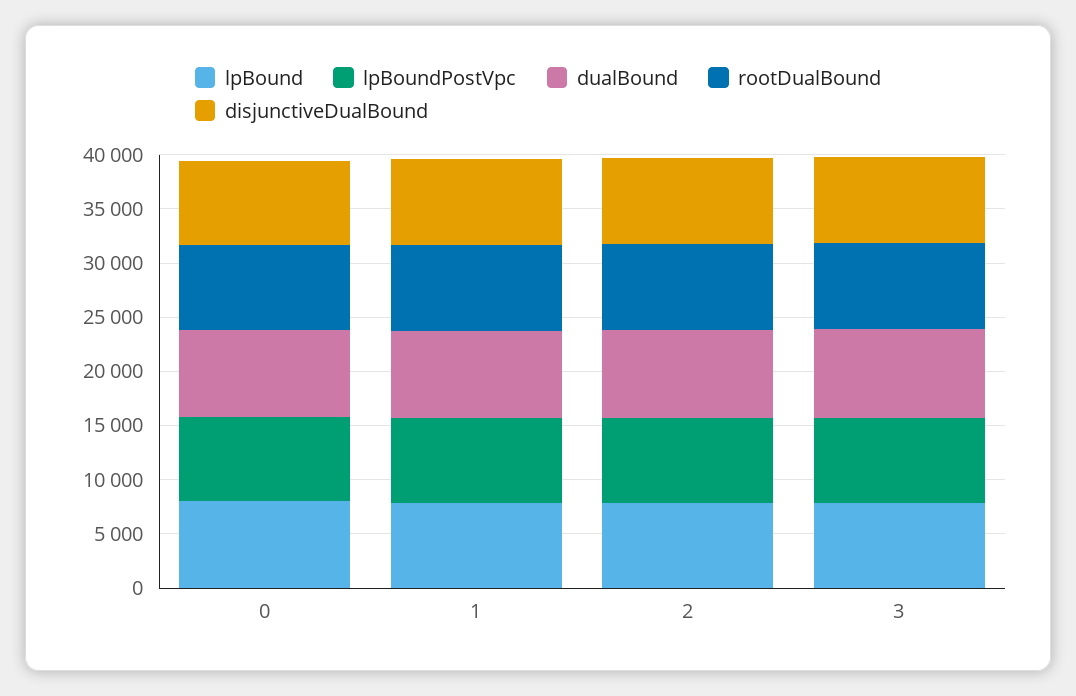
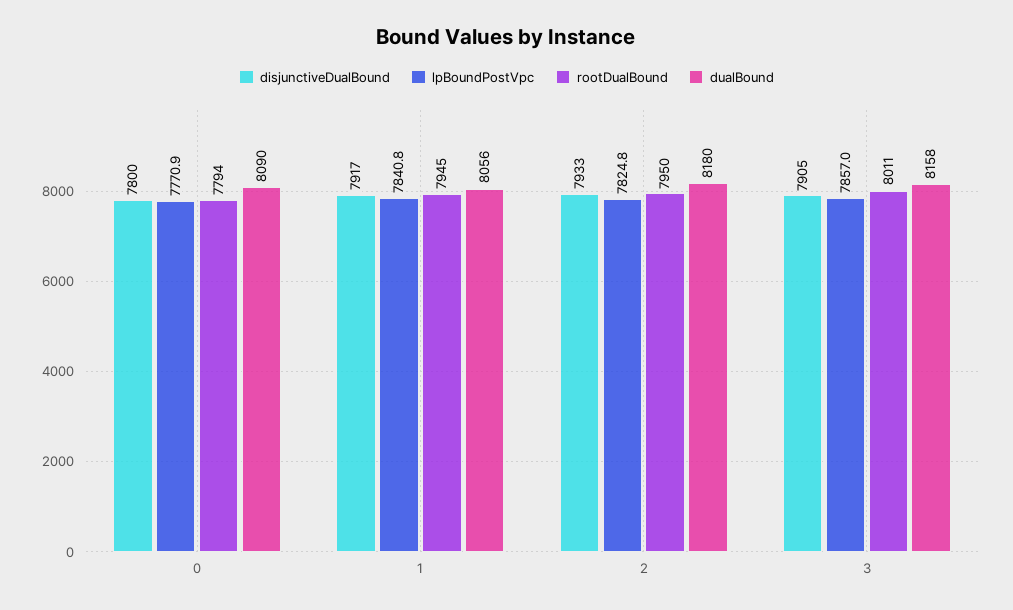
lpBound, 0: 8000 -> none
lpBound, 1: 8000 -> none
lpBound, 2: 8000 -> none
lpBound, 3: 8000 -> none

